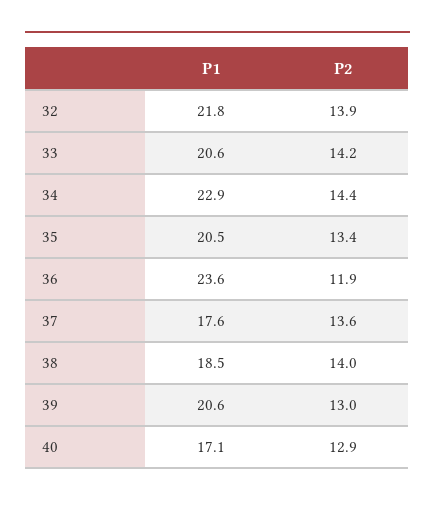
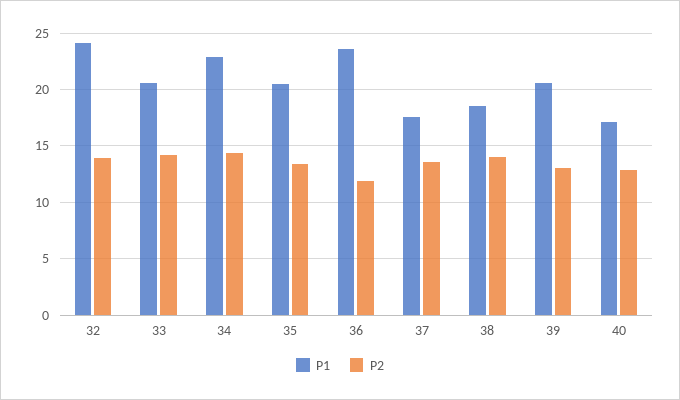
P1, 32: 21.8 -> 24

